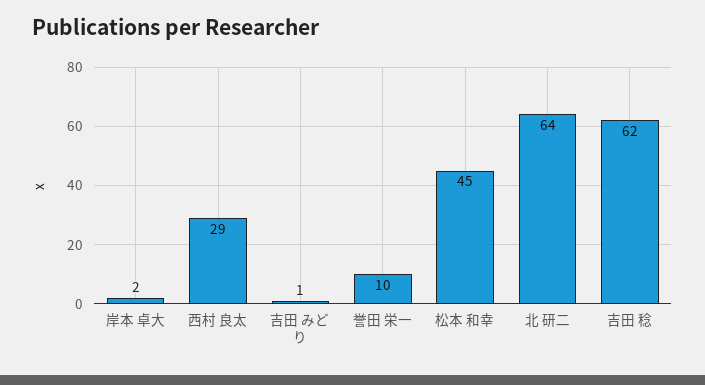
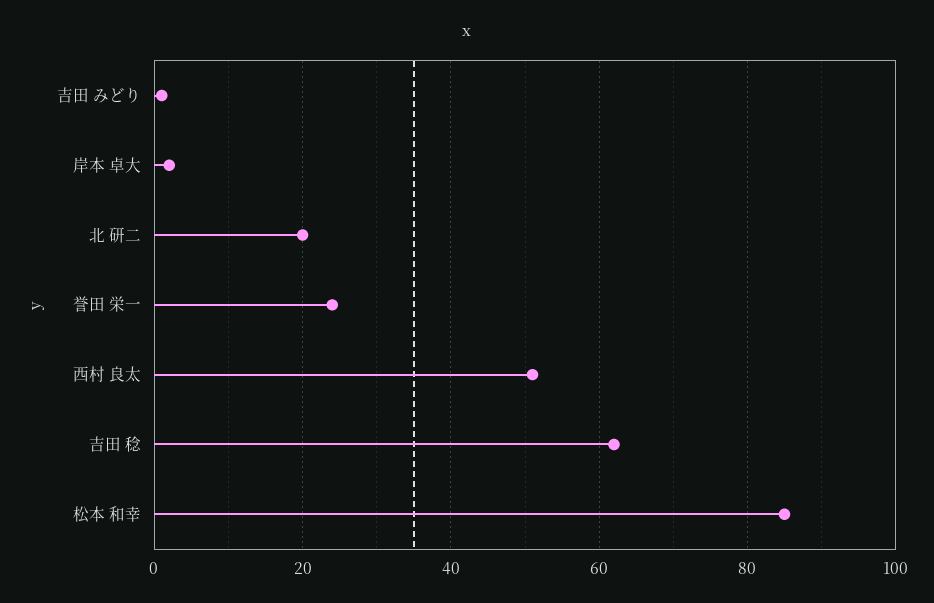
西村 良太: 29 -> 50
誉田 栄一: 10 -> 25
松本 和幸: 45 -> 85
北 研二: 64 -> 20

